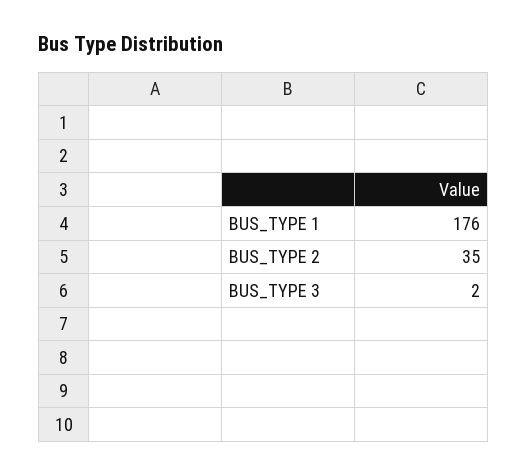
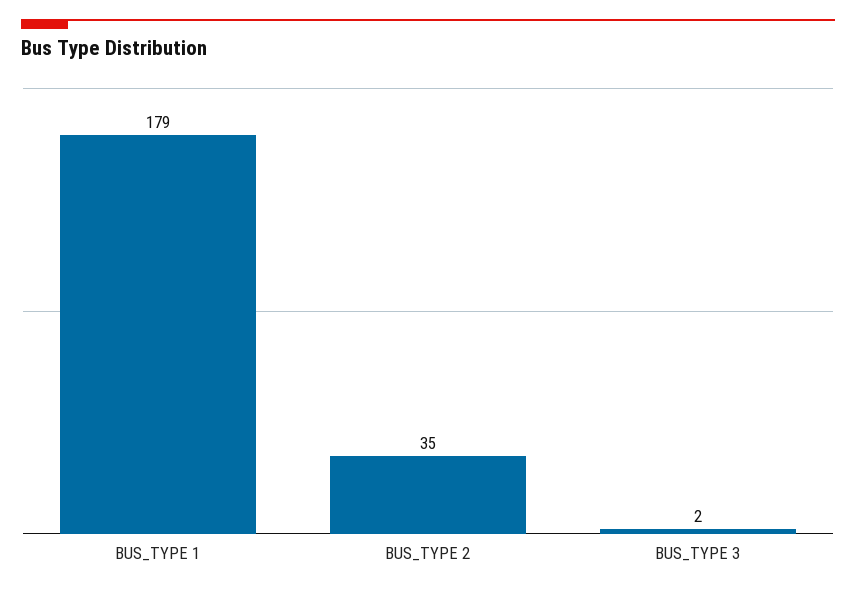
BUS_TYPE 1: 176 -> 179

